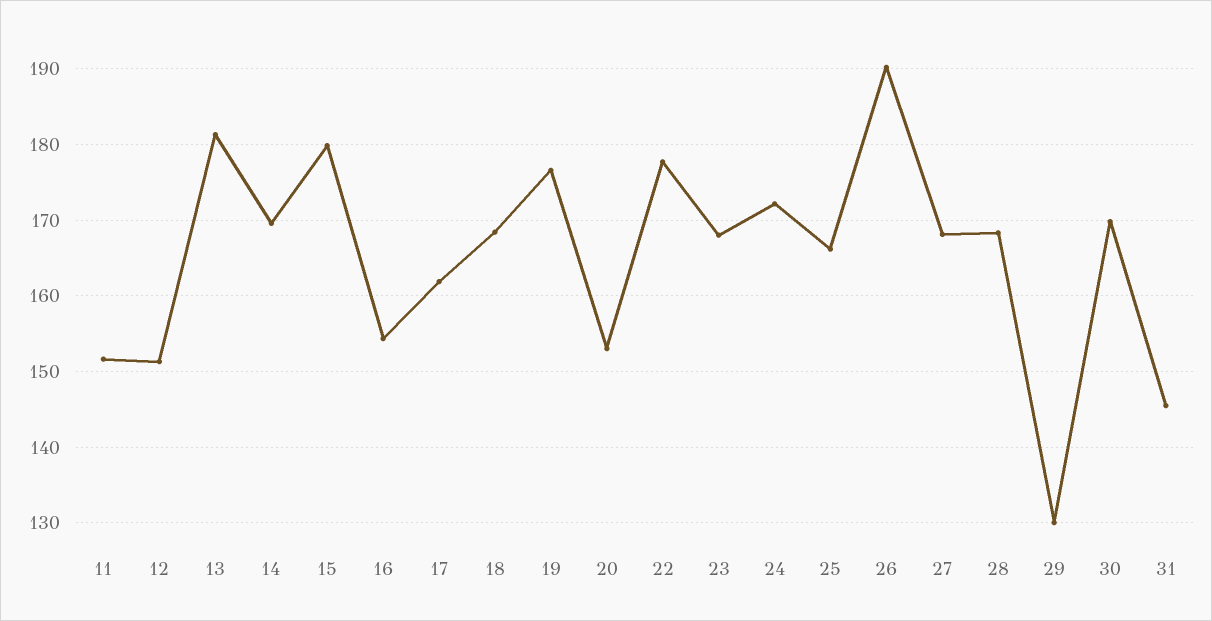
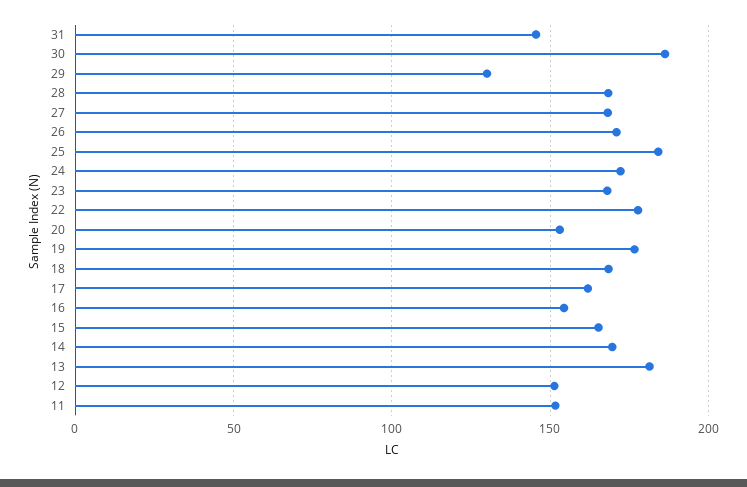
15: 180 -> 165
25: 166 -> 185
26: 190 -> 170
30: 170 -> 185

